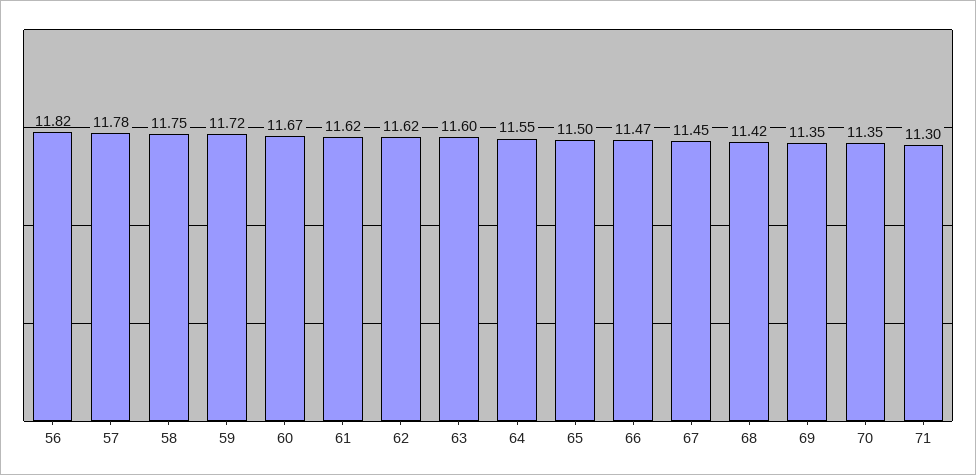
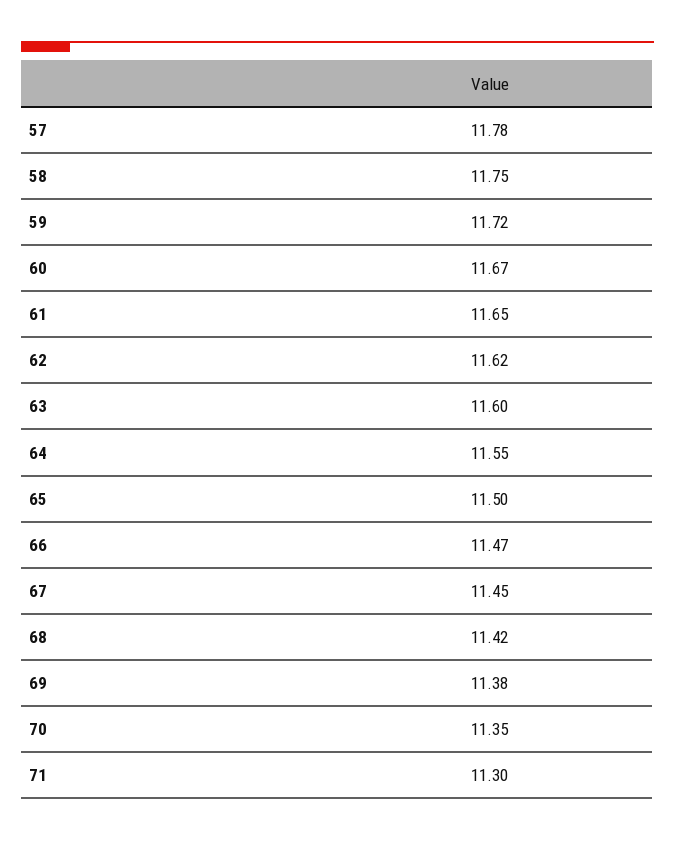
56: 11.82 -> none
61: 11.62 -> 11.65
69: 11.35 -> 11.38

